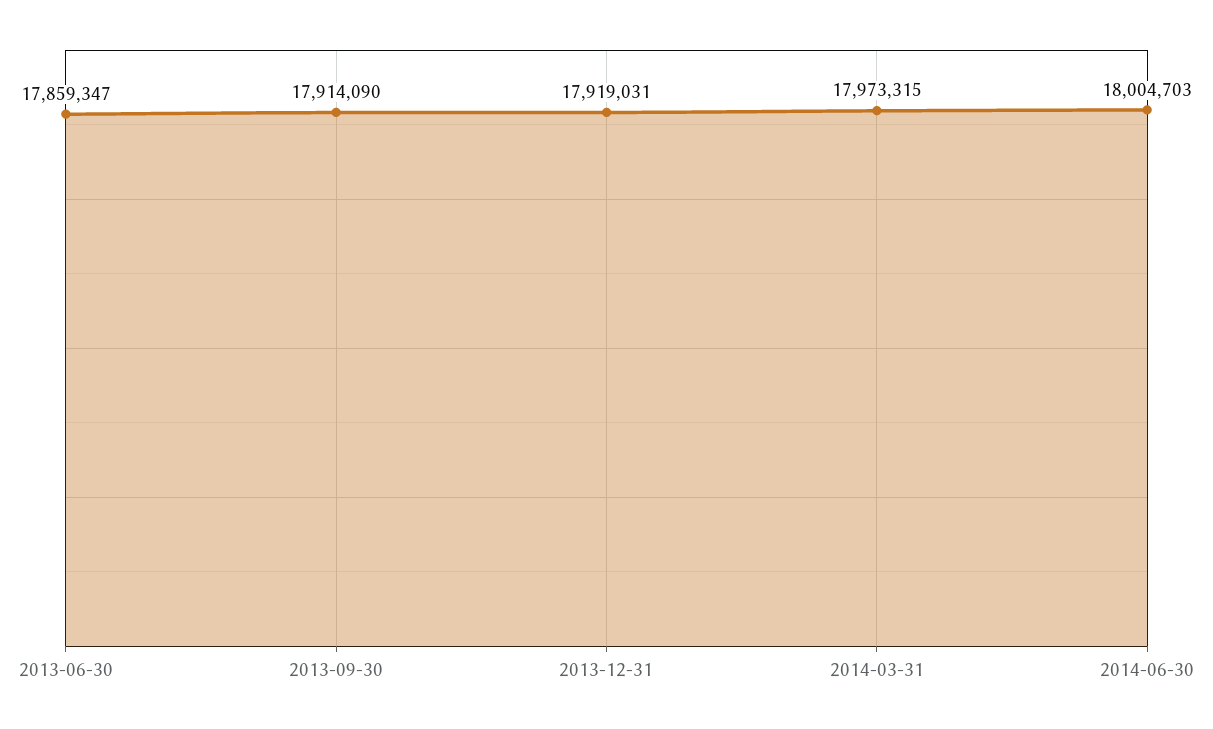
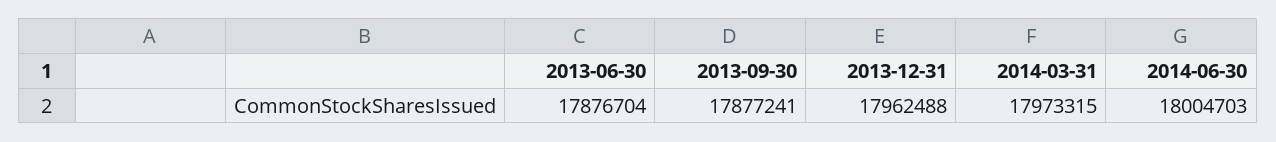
2013-06-30: 17859347 -> 17876704
2013-09-30: 17914090 -> 17877241
2013-12-31: 17919031 -> 17962488

